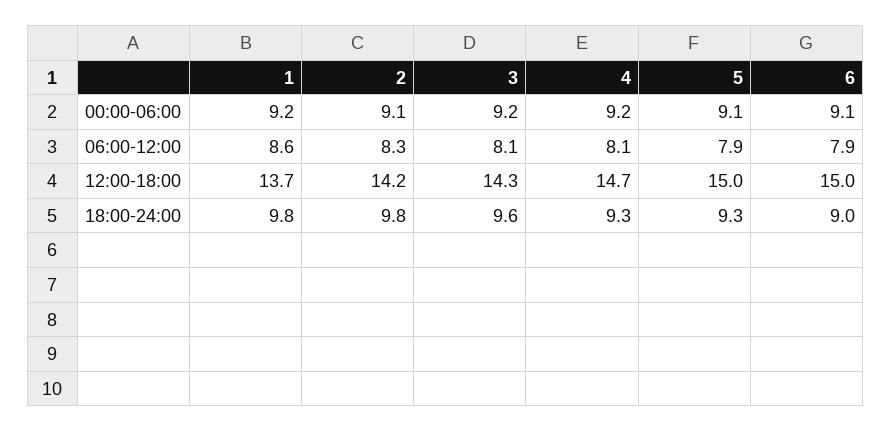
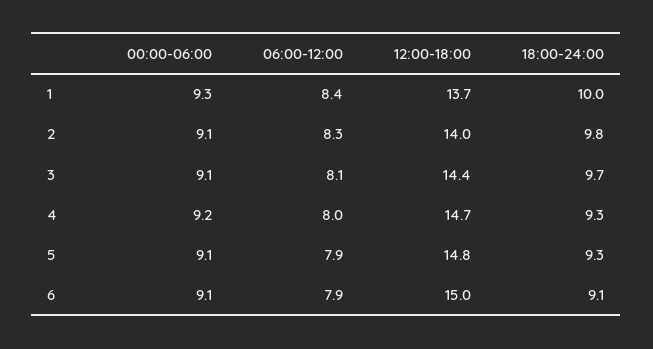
1, 00:00-06:00: 9.2 -> 9.3
3, 00:00-06:00: 9.2 -> 9.1
1, 06:00-12:00: 8.6 -> 8.4
4, 06:00-12:00: 8.1 -> 8
2, 12:00-18:00: 14.2 -> 14
3, 12:00-18:00: 14.3 -> 14.4
5, 12:00-18:00: 15 -> 14.8
1, 18:00-24:00: 9.8 -> 10
3, 18:00-24:00: 9.6 -> 9.7
6, 18:00-24:00: 9 -> 9.1

